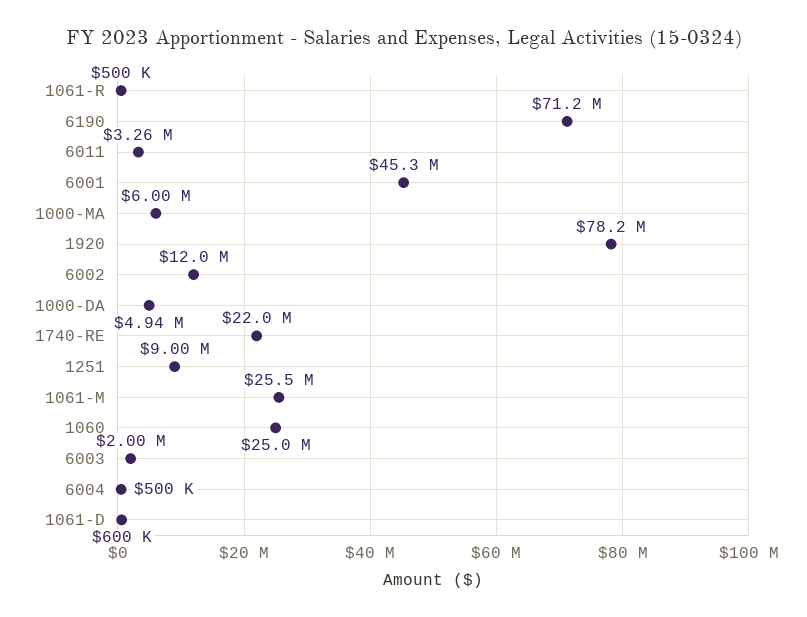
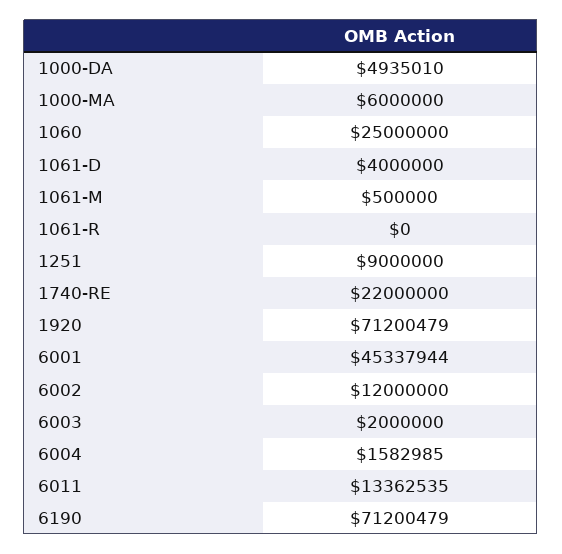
1061-R: 500000 -> 0
6011: 3260000 -> 13362535
1920: 78200000 -> 71200479
1061-M: 25500000 -> 500000
6004: 500000 -> 1582985
1061-D: 600000 -> 4000000

